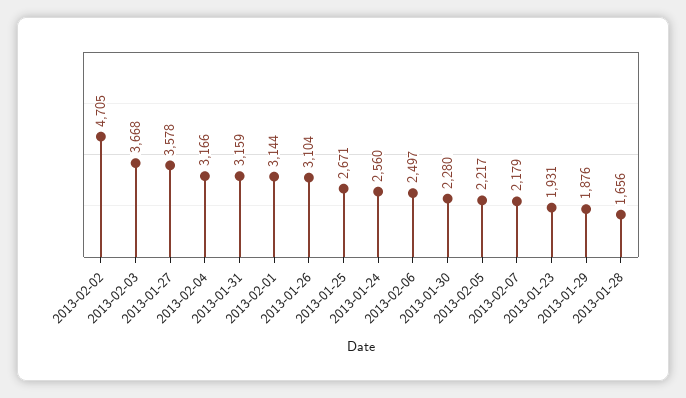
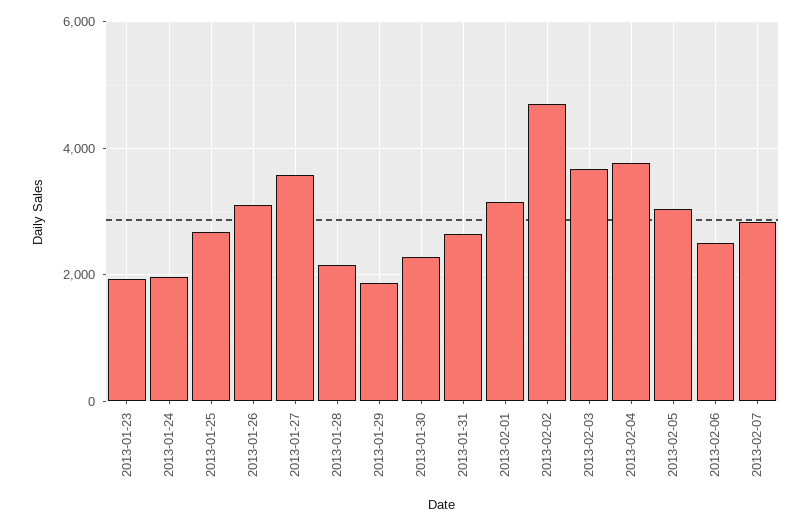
2013-02-04: 3166 -> 3800
2013-01-31: 3159 -> 2600
2013-01-24: 2560 -> 2000
2013-02-05: 2217 -> 3000
2013-02-07: 2179 -> 2800
2013-01-28: 1656 -> 2200

